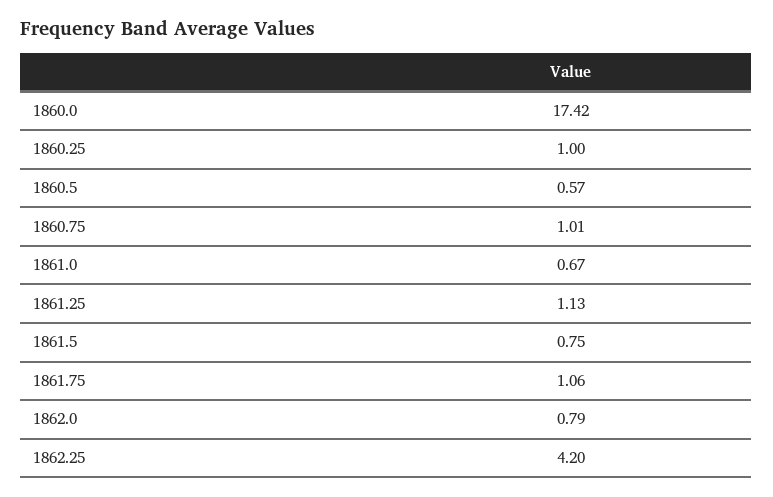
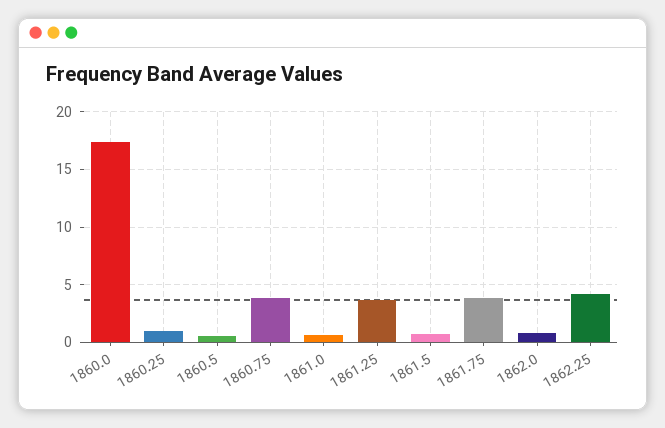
1860.75: 1.01 -> 4
1861.25: 1.13 -> 4
1861.75: 1.06 -> 4

